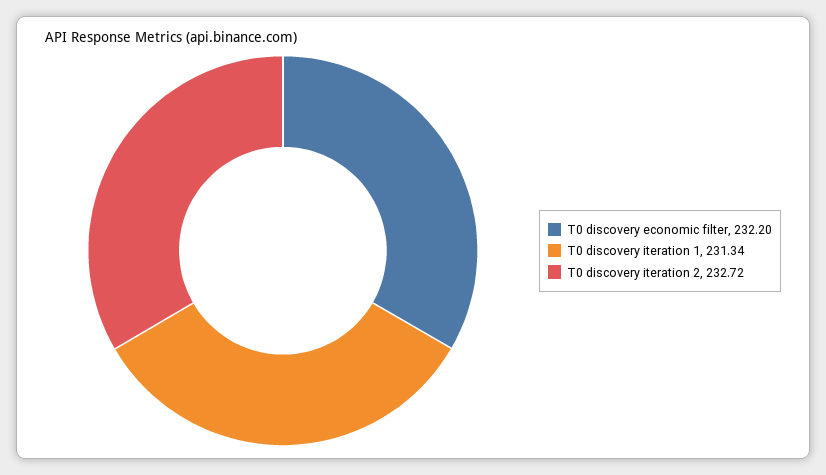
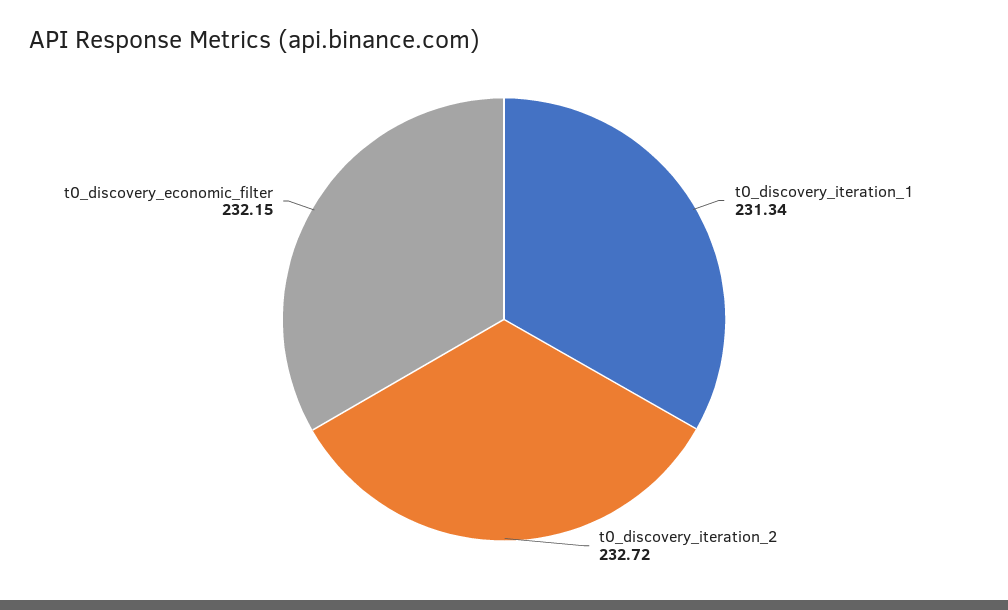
T0 discovery economic filter: 232.2 -> 232.15

